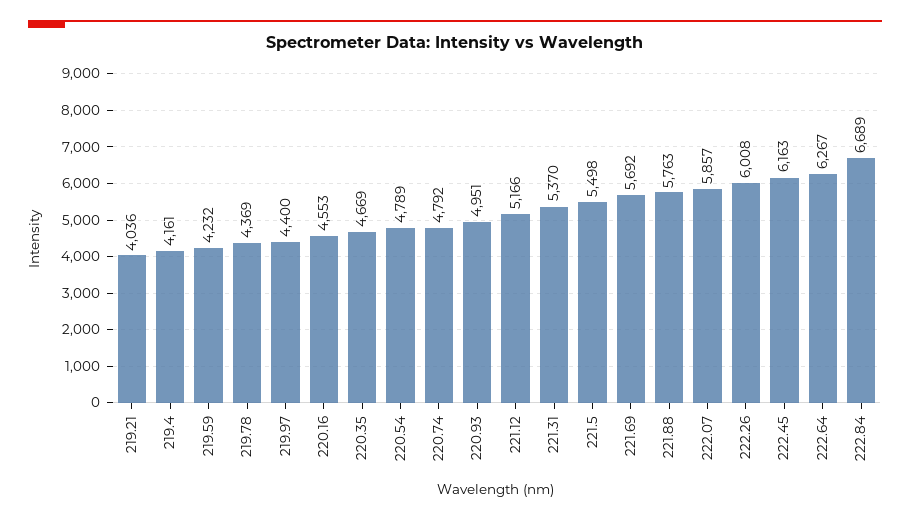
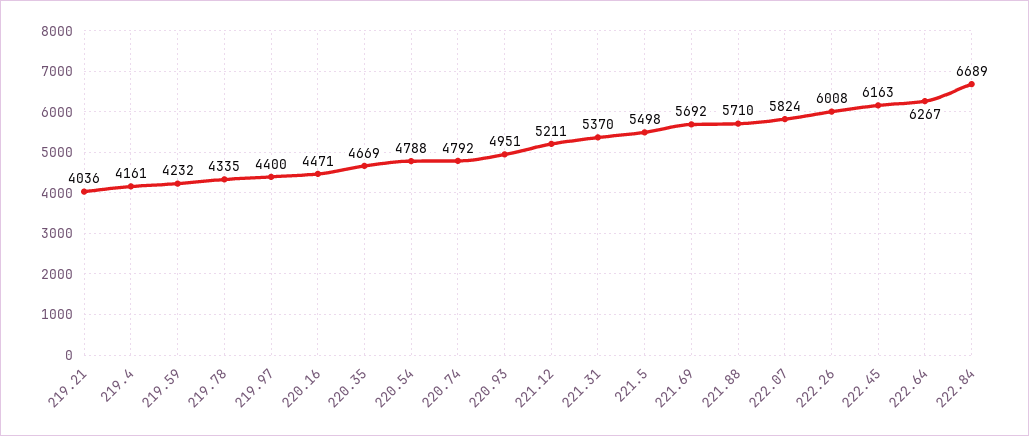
219.78: 4369 -> 4335
220.16: 4553 -> 4471
220.54: 4789 -> 4788
221.12: 5166 -> 5211
221.88: 5763 -> 5710
222.07: 5857 -> 5824

